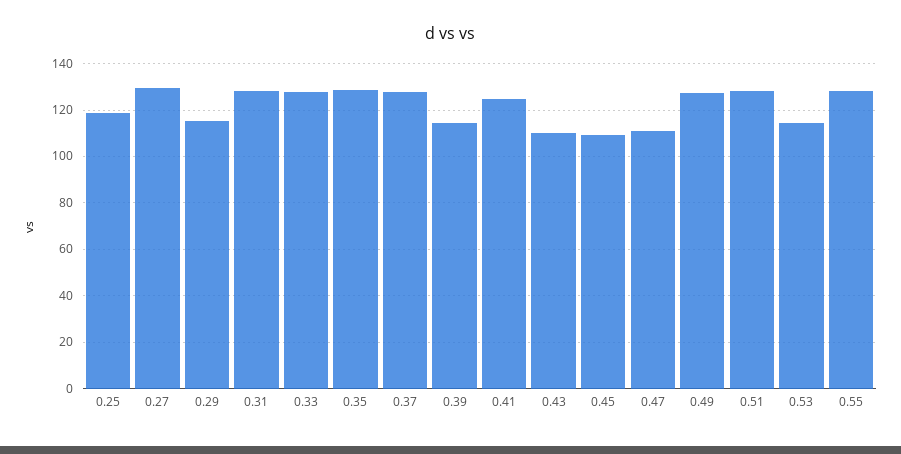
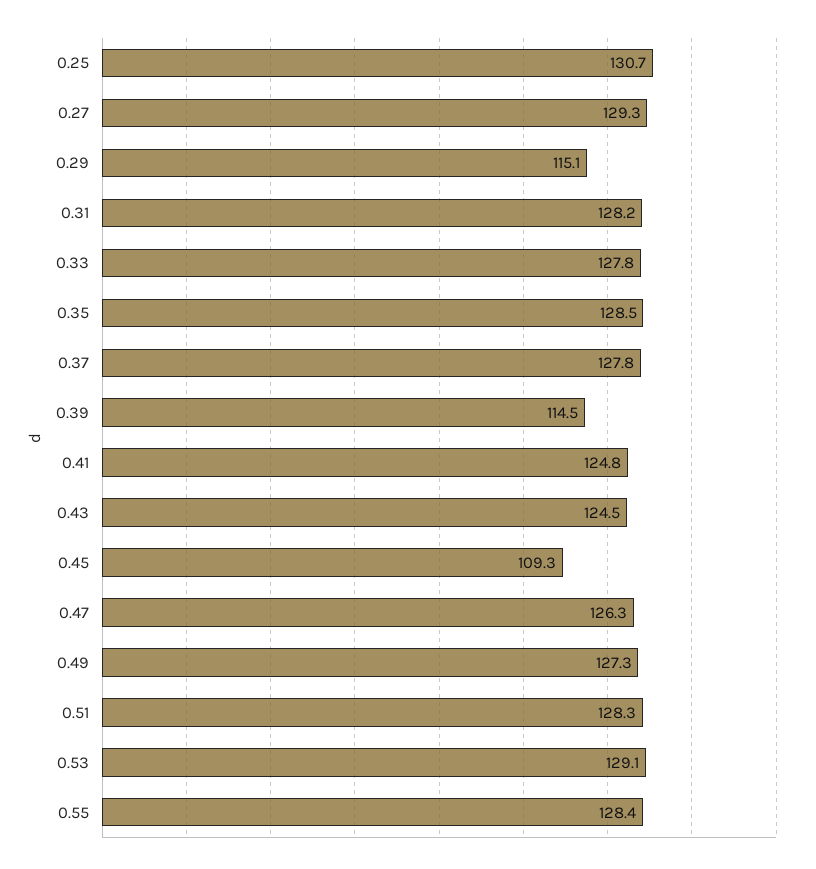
0.25: 120 -> 130.7
0.43: 110 -> 124.5
0.47: 110 -> 126.3
0.53: 115 -> 129.1

